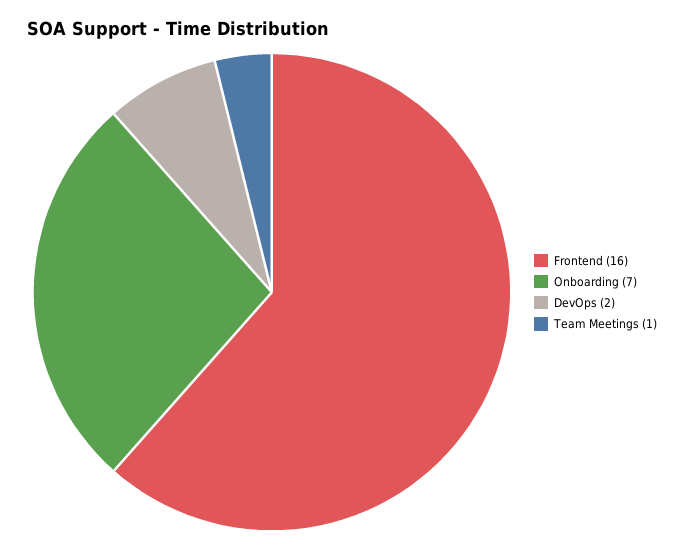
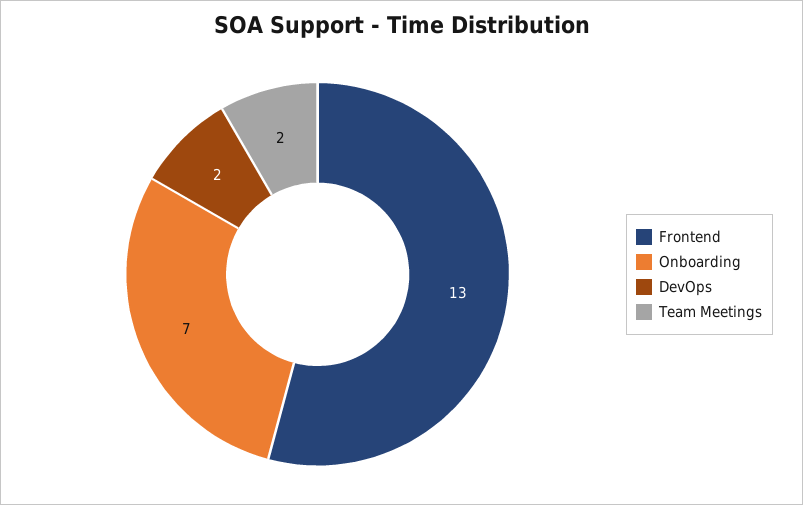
Frontend: 16 -> 13
Team Meetings: 1 -> 2

